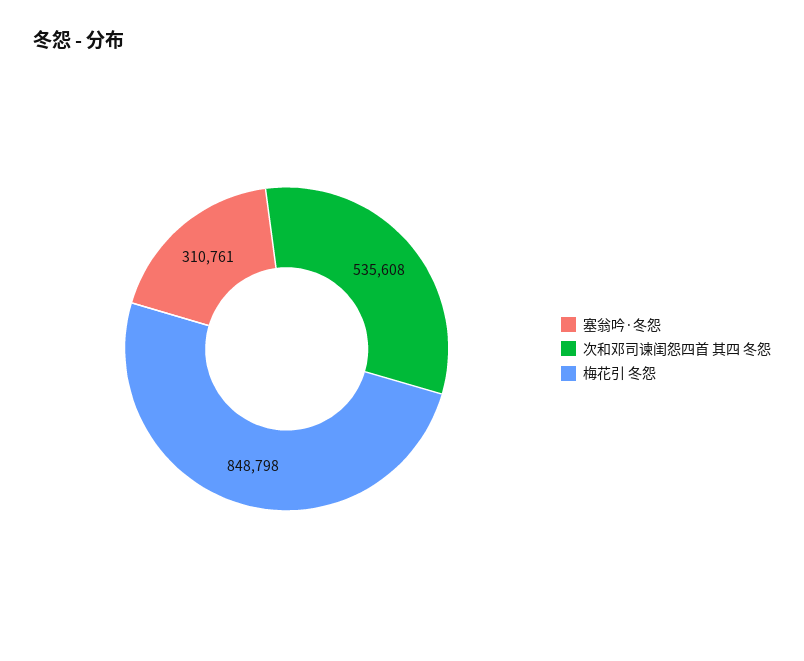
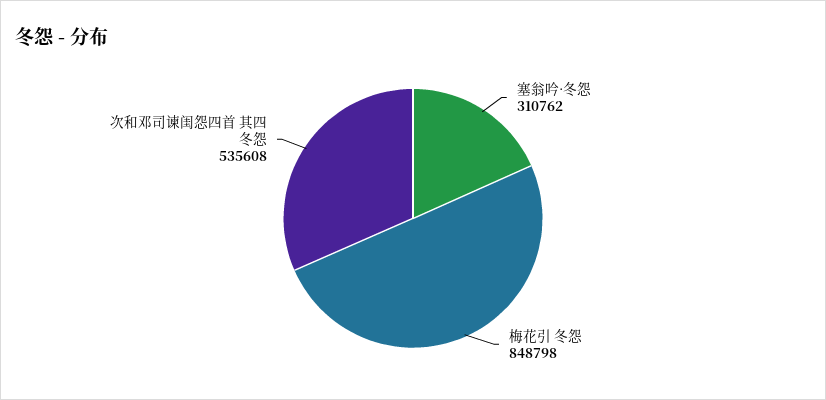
塞翁吟·冬怨: 310761 -> 310762

